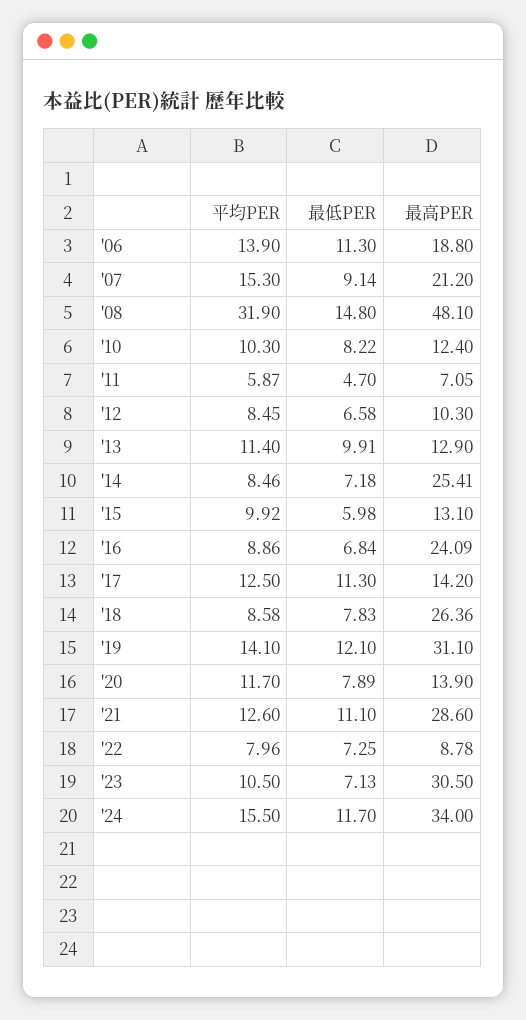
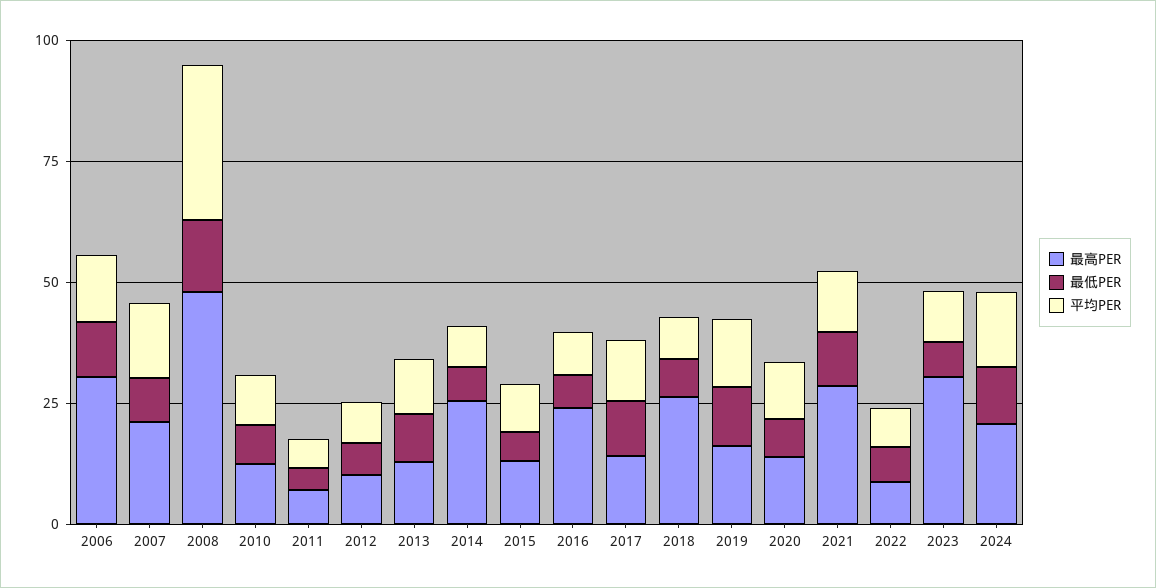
最高PER, '06: 18.8 -> 30
最高PER, '19: 31.1 -> 15
最高PER, '24: 34 -> 20

